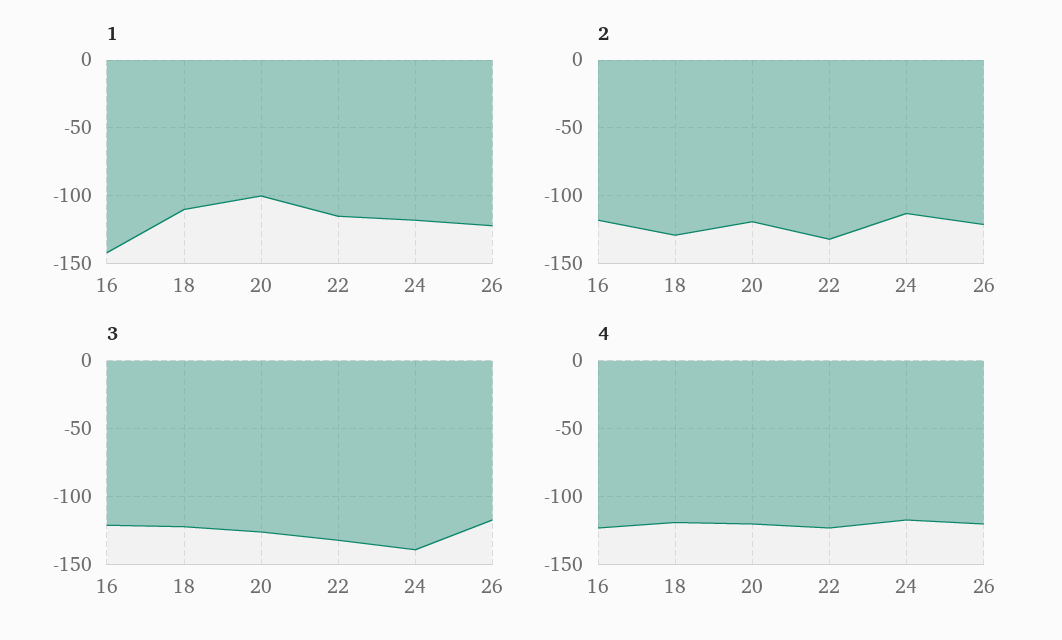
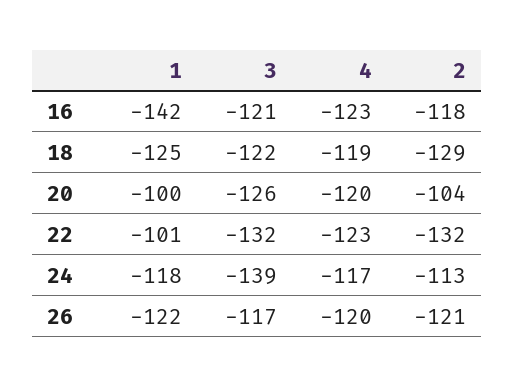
1, 18: -110 -> -125
1, 22: -115 -> -101
2, 20: -120 -> -104

